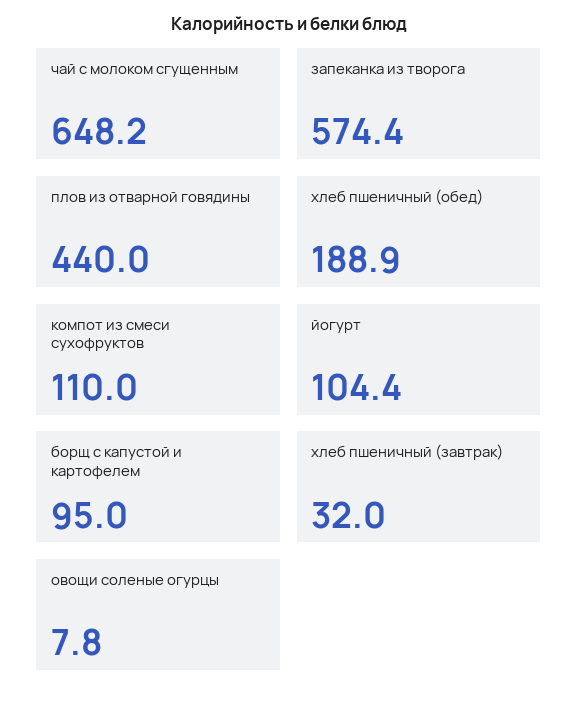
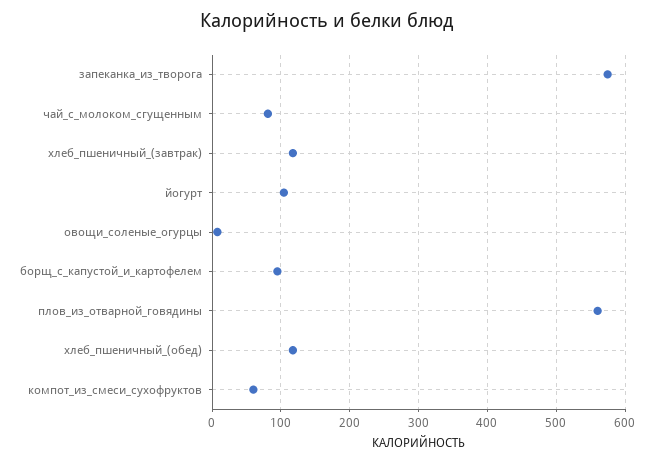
чай с молоком сгущенным: 648.2 -> 80
плов из отварной говядины: 440 -> 560
хлеб пшеничный (обед): 188.9 -> 120
компот из смеси сухофруктов: 110 -> 60
хлеб пшеничный (завтрак): 32 -> 120

